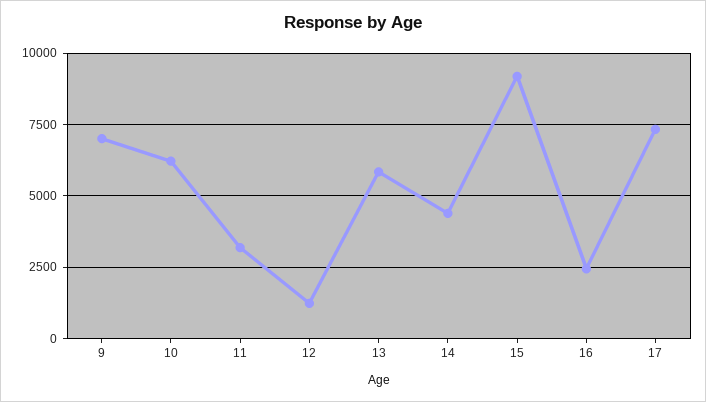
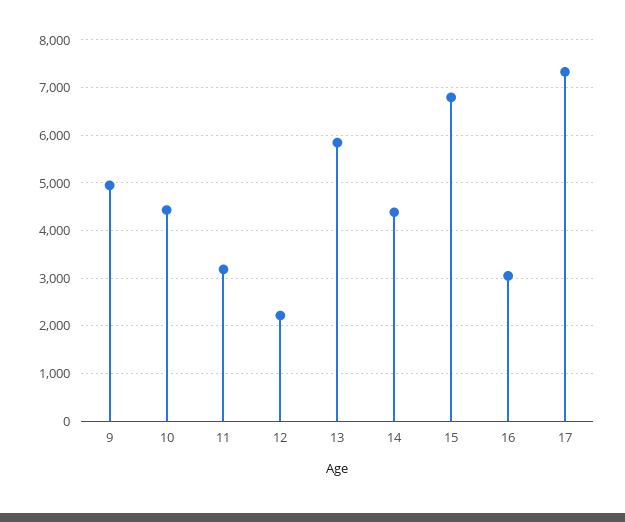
9: 7000 -> 5000
10: 6250 -> 4400
12: 1250 -> 2200
15: 9250 -> 6800
16: 2500 -> 3000

